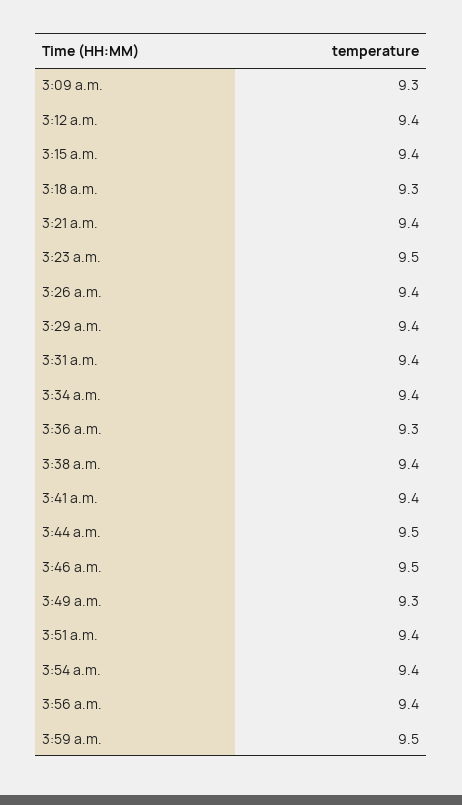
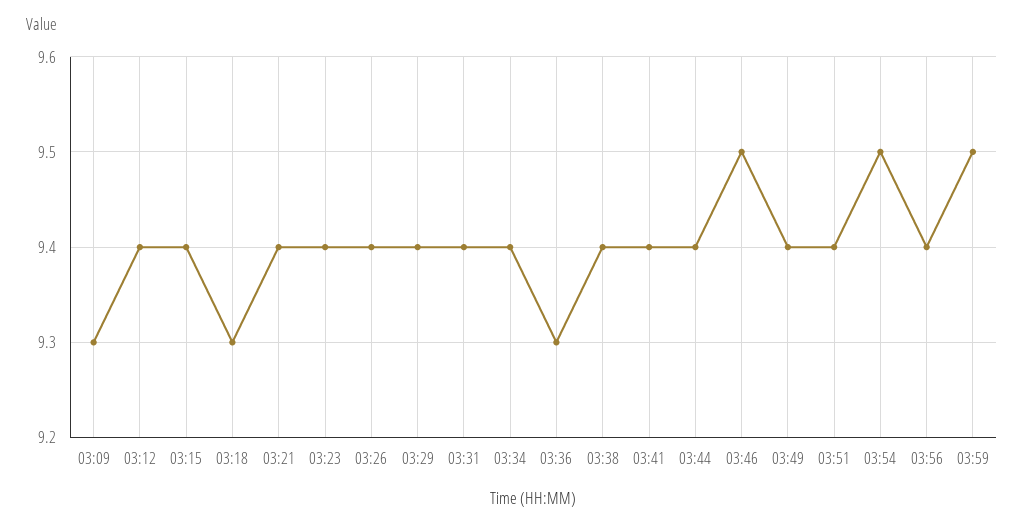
3:23 a.m.: 9.5 -> 9.4
3:44 a.m.: 9.5 -> 9.4
3:49 a.m.: 9.3 -> 9.4
3:54 a.m.: 9.4 -> 9.5

